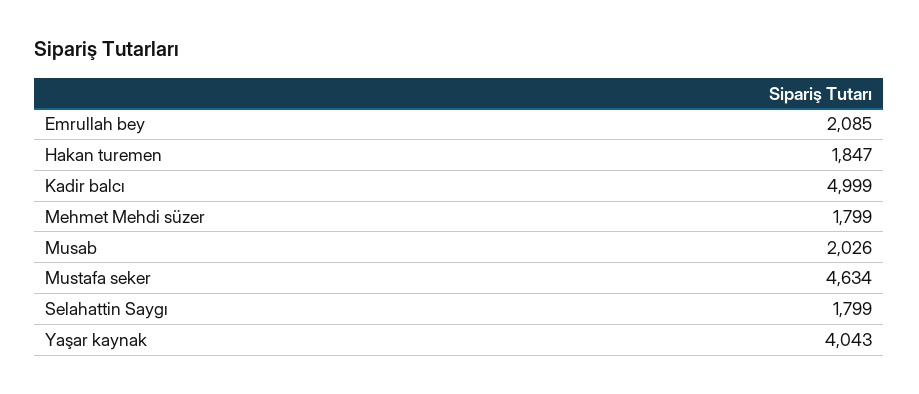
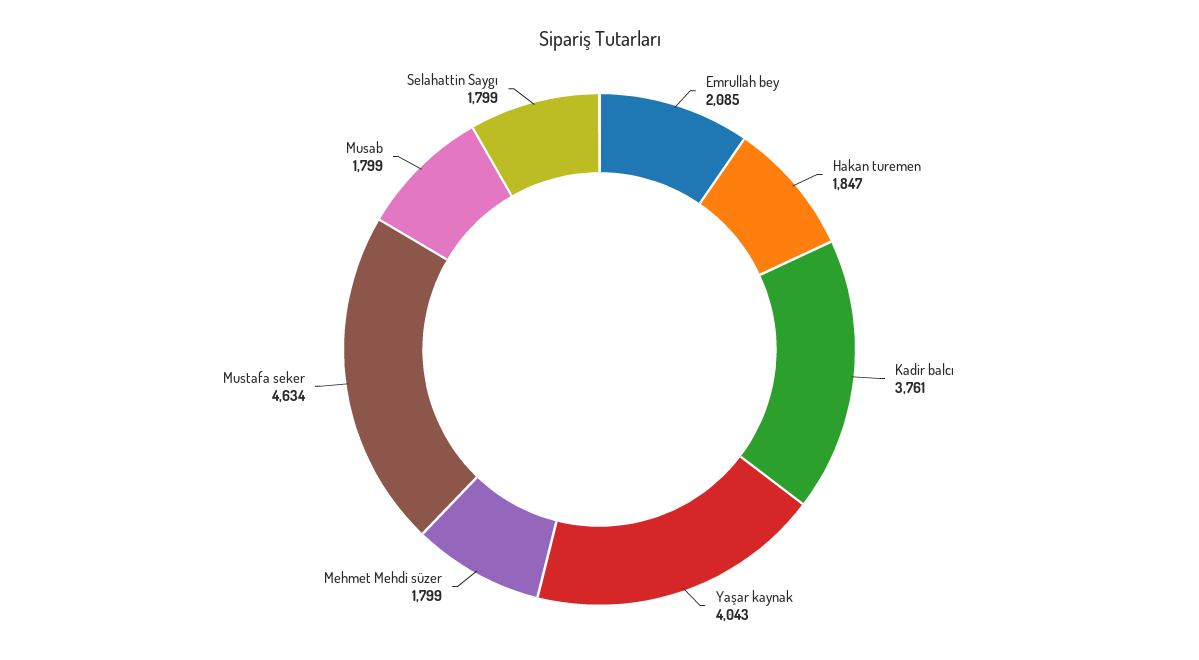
Kadir balcı: 4999 -> 3761
Musab: 2026 -> 1799

